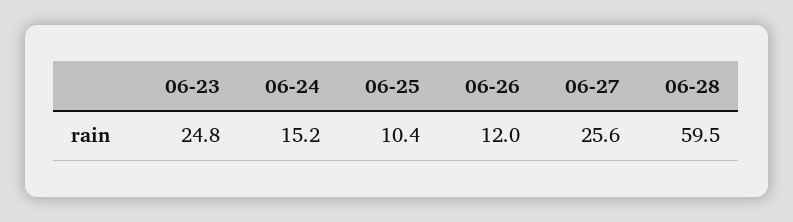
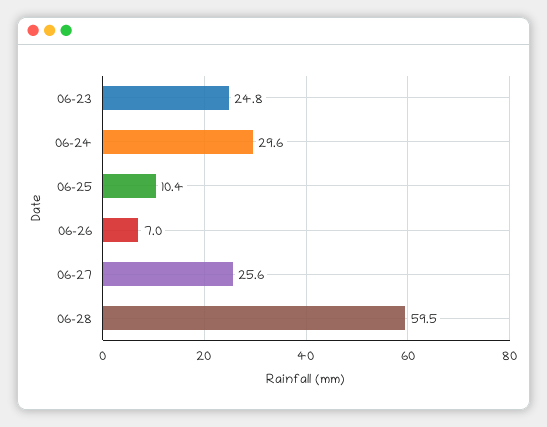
06-24: 15.2 -> 29.6
06-26: 12 -> 7

